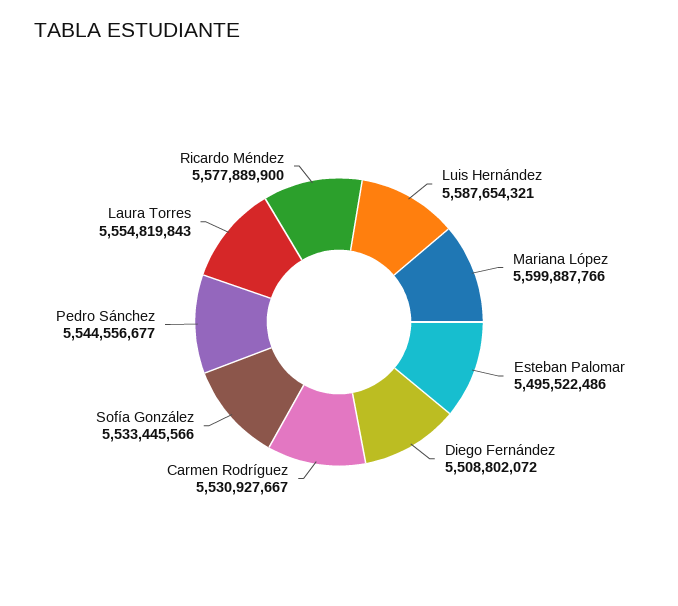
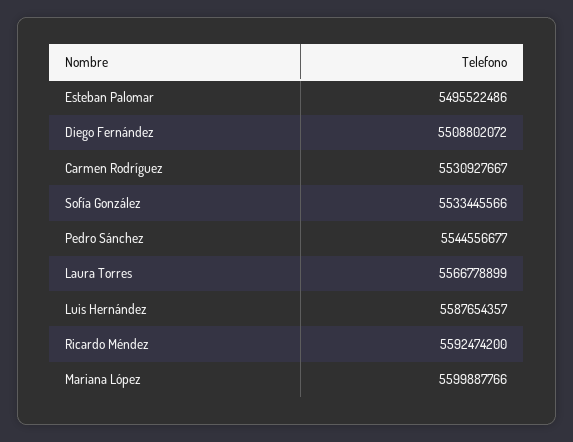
Luis Hernández: 5587654321 -> 5587654357
Laura Torres: 5554819843 -> 5566778899
Ricardo Méndez: 5577889900 -> 5592474200

